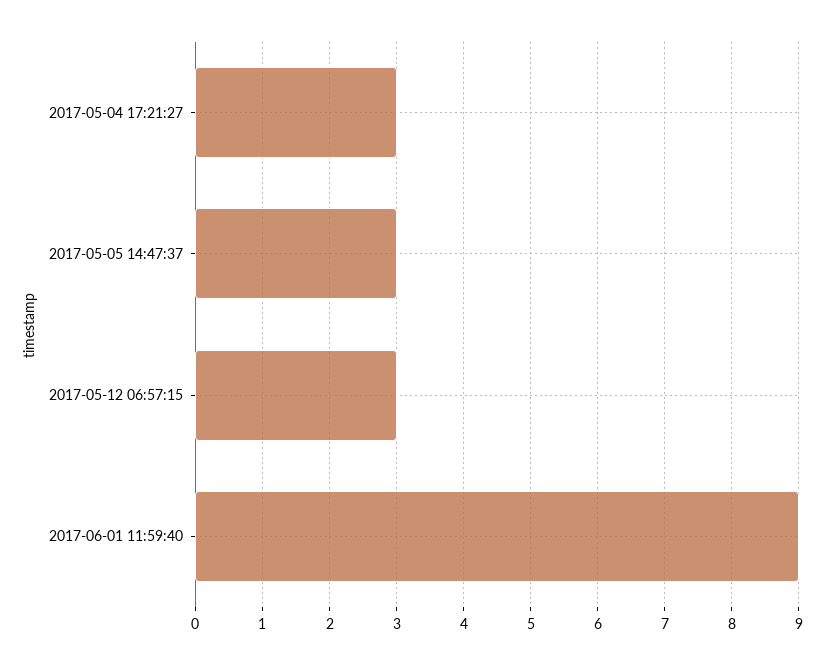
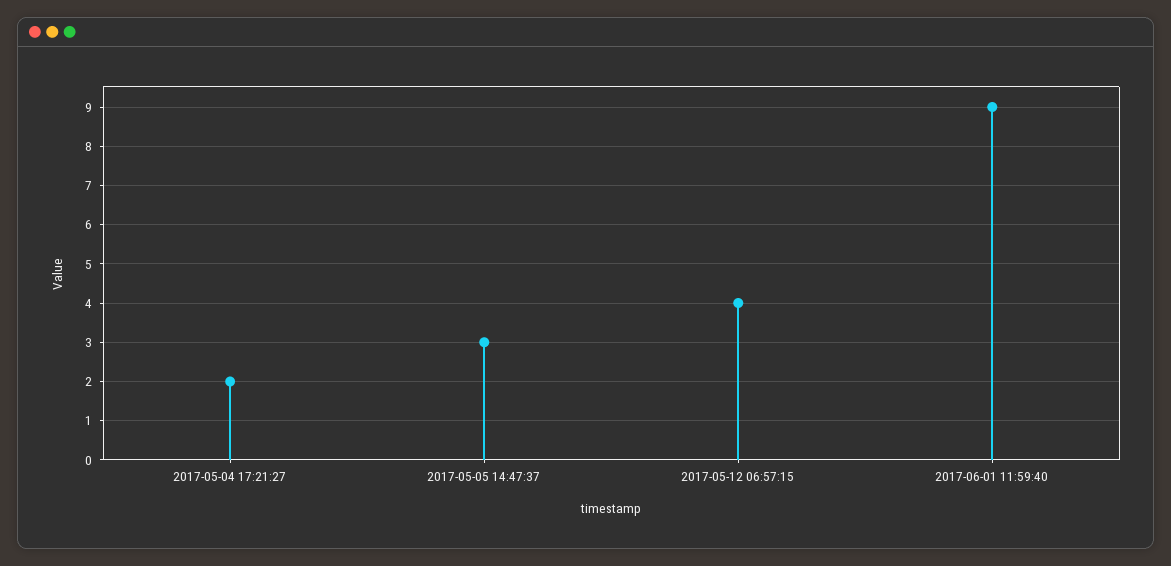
2017-05-04 17:21:27: 3 -> 2
2017-05-12 06:57:15: 3 -> 4

